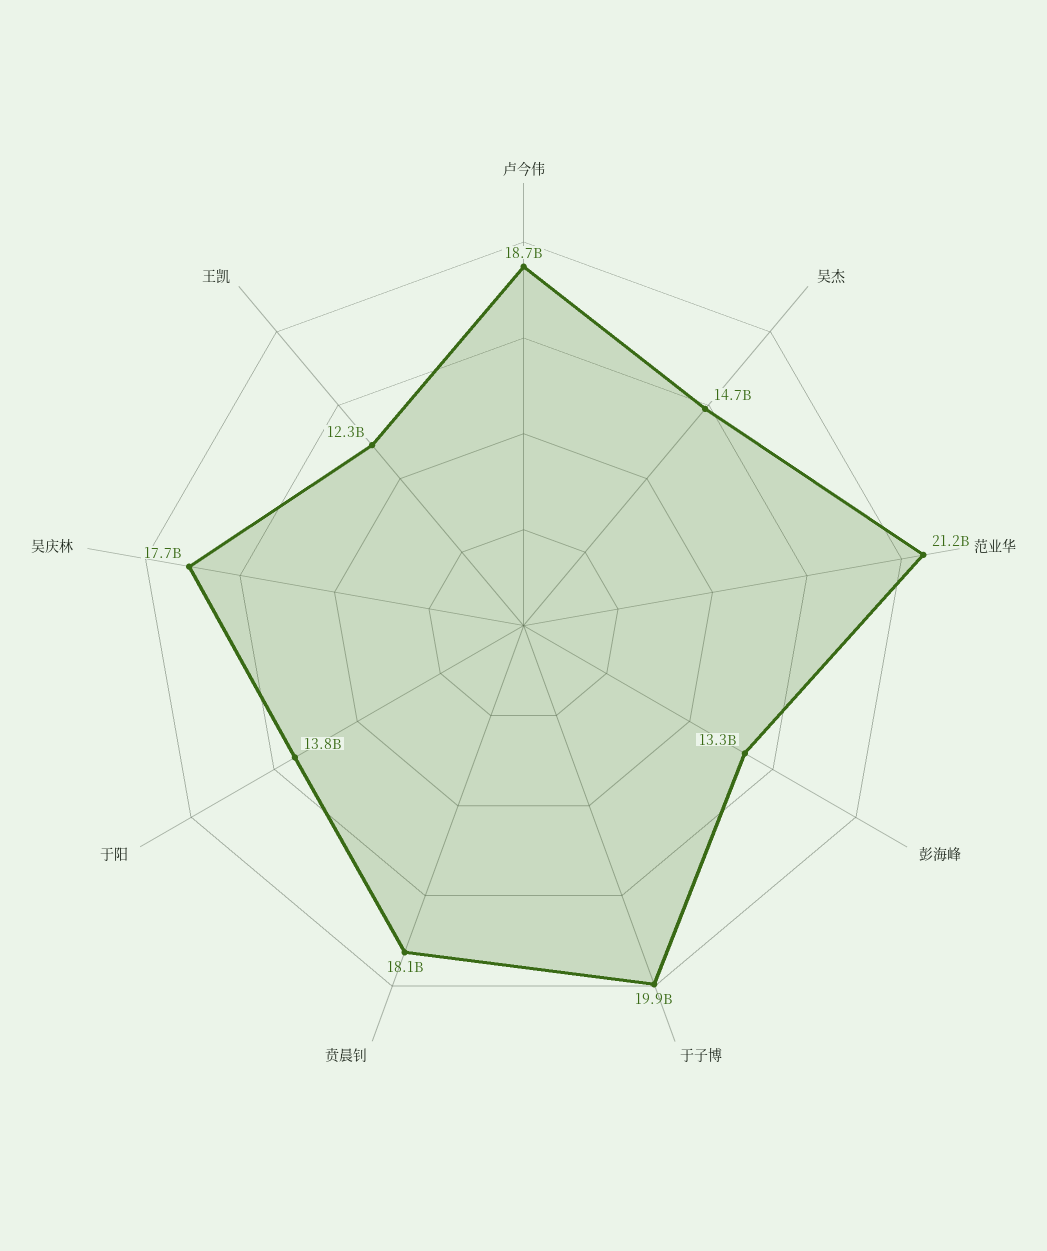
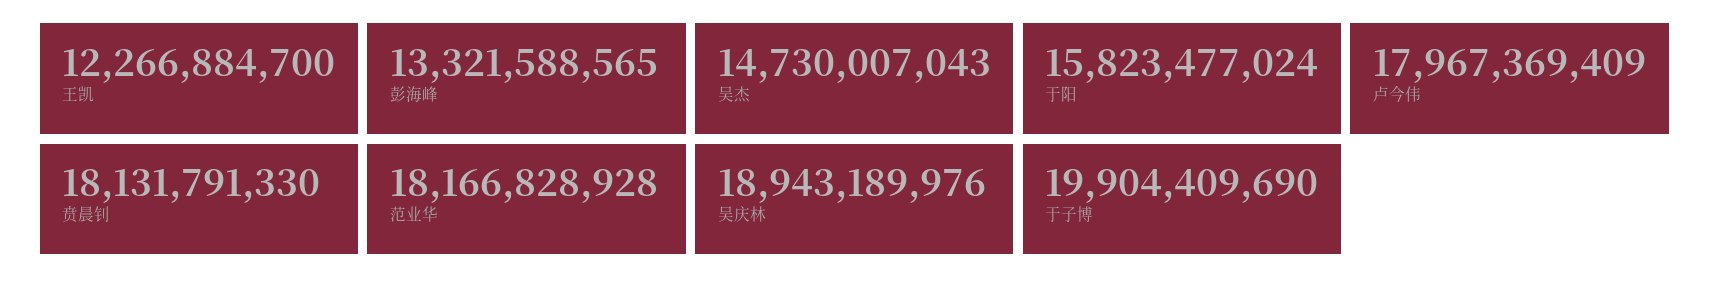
卢今伟: 18700000000 -> 17967369409
范业华: 21200000000 -> 18166828928
于阳: 13800000000 -> 15823477024
吴庆林: 17700000000 -> 18943189976

